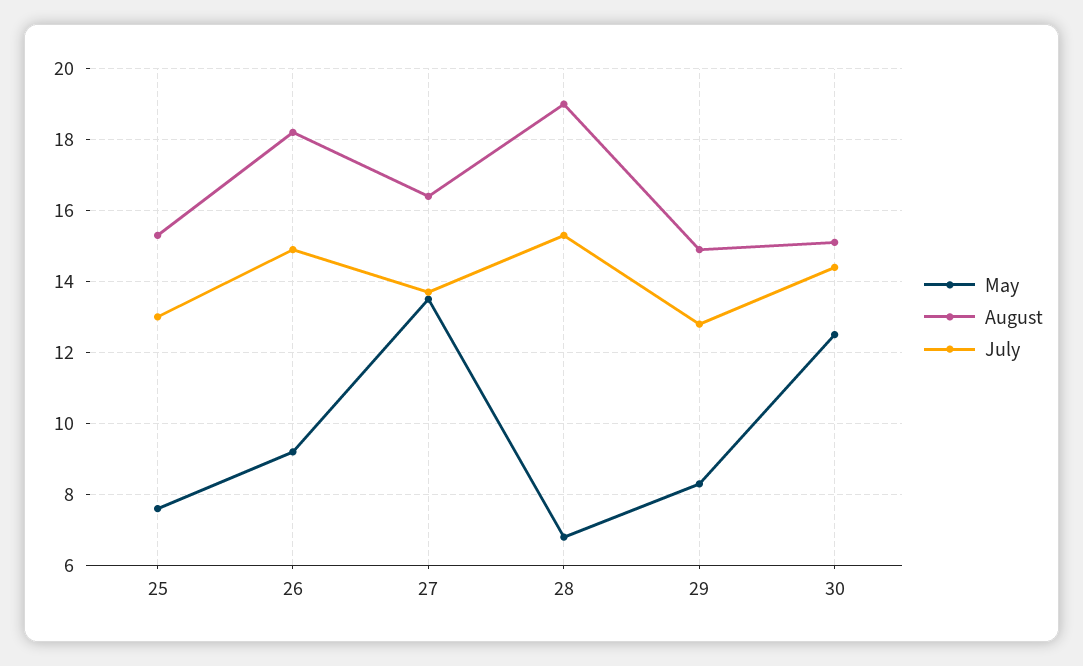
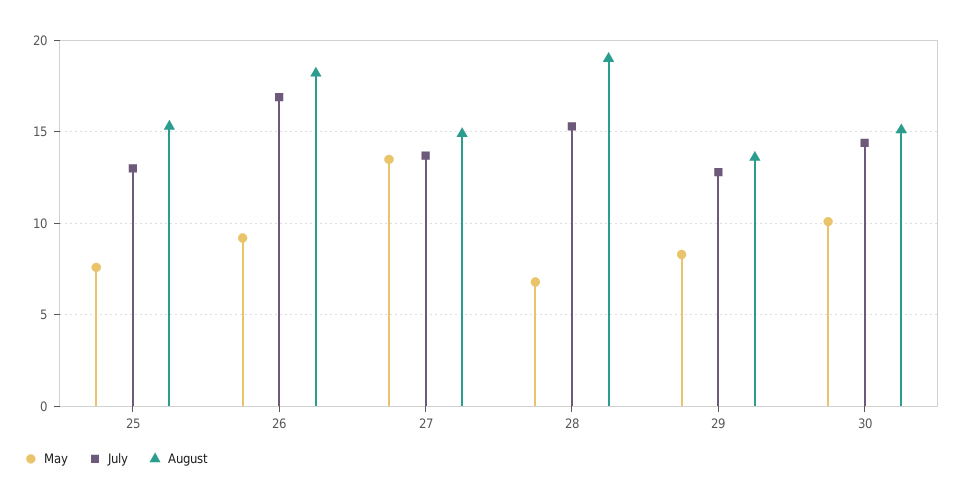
July, 26: 15 -> 17
August, 27: 16.5 -> 15
August, 29: 15 -> 13.5
May, 30: 12.5 -> 10

